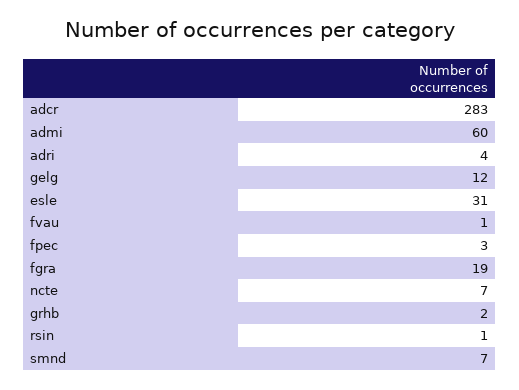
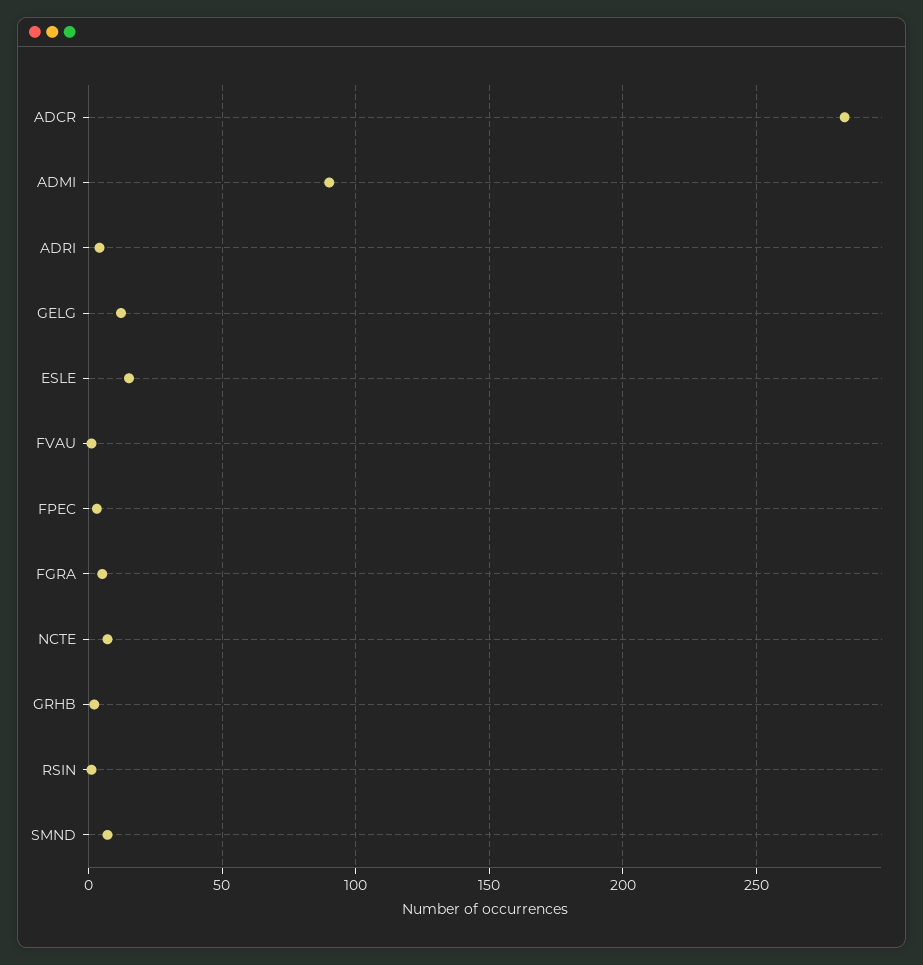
admi: 60 -> 90
esle: 31 -> 15
fgra: 19 -> 5

